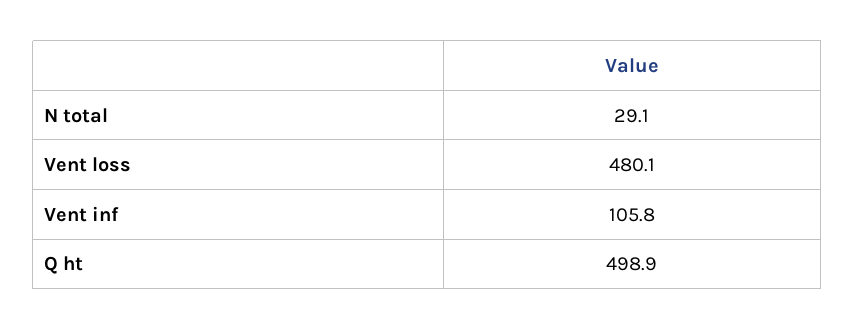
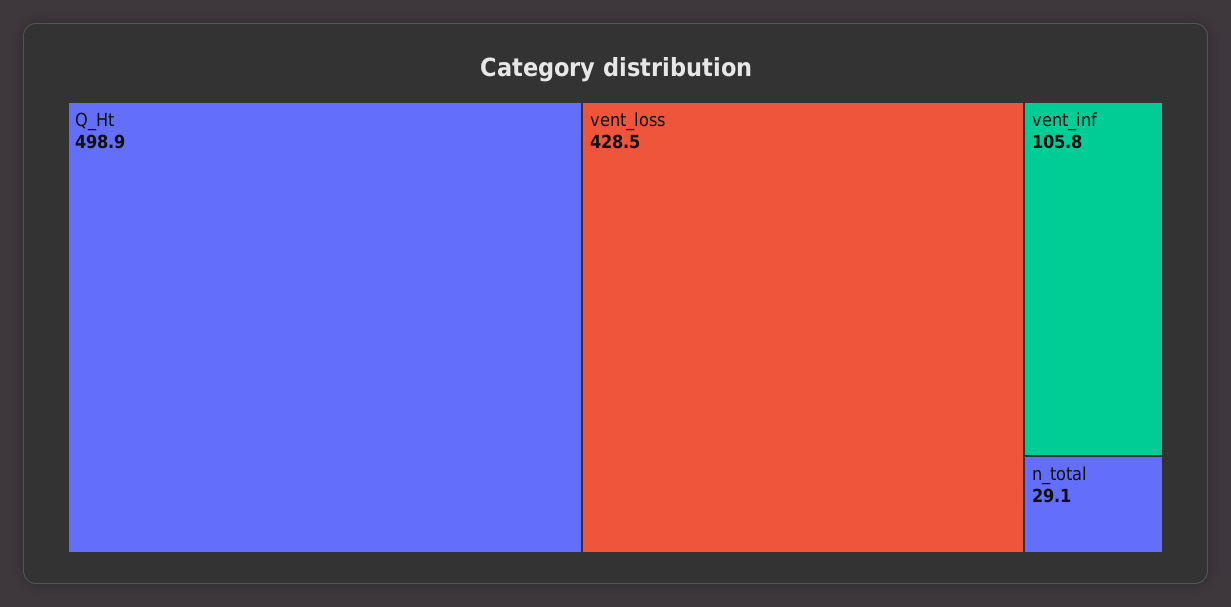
Vent loss: 480.1 -> 428.5

